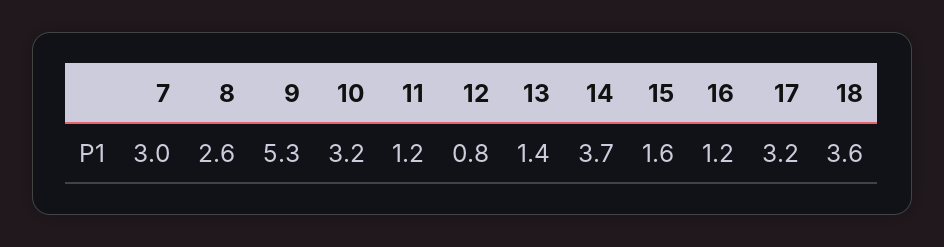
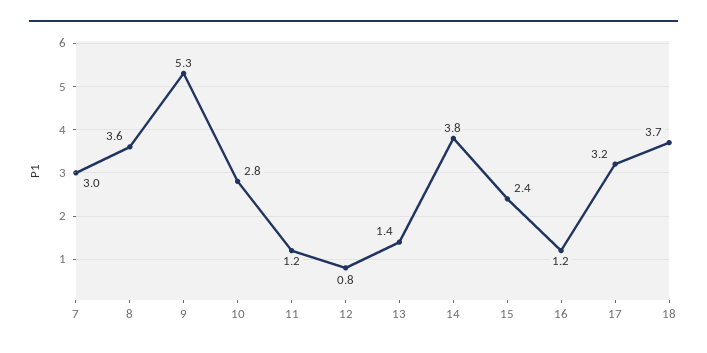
8: 2.6 -> 3.6
10: 3.2 -> 2.8
14: 3.7 -> 3.8
15: 1.6 -> 2.4
18: 3.6 -> 3.7

